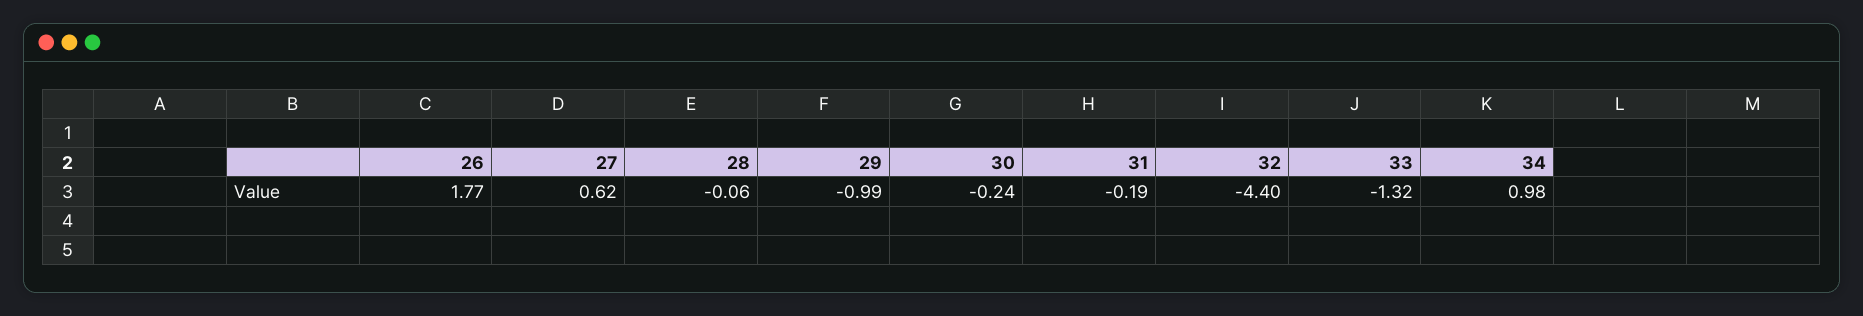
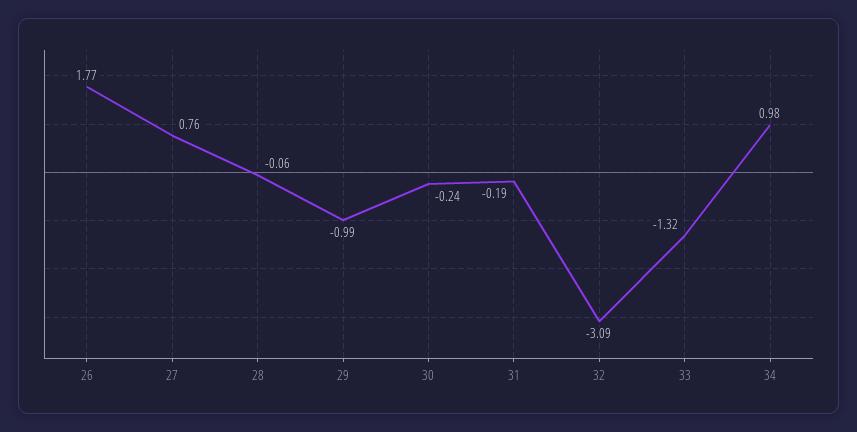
27: 0.62 -> 0.76
32: -4.4 -> -3.09

